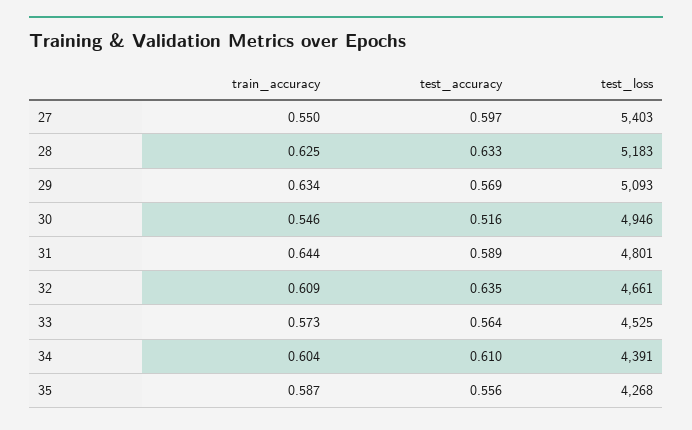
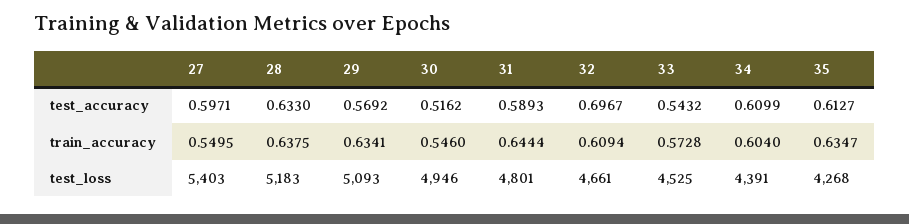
train_accuracy, 28: 0.625 -> 0.6375
test_accuracy, 32: 0.635 -> 0.6967
test_accuracy, 33: 0.564 -> 0.5432
train_accuracy, 35: 0.587 -> 0.6347
test_accuracy, 35: 0.556 -> 0.6127

